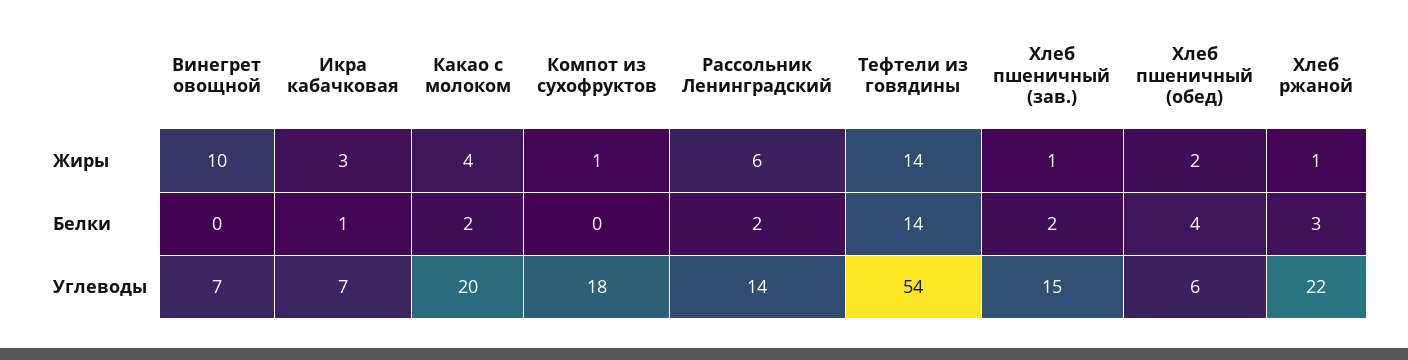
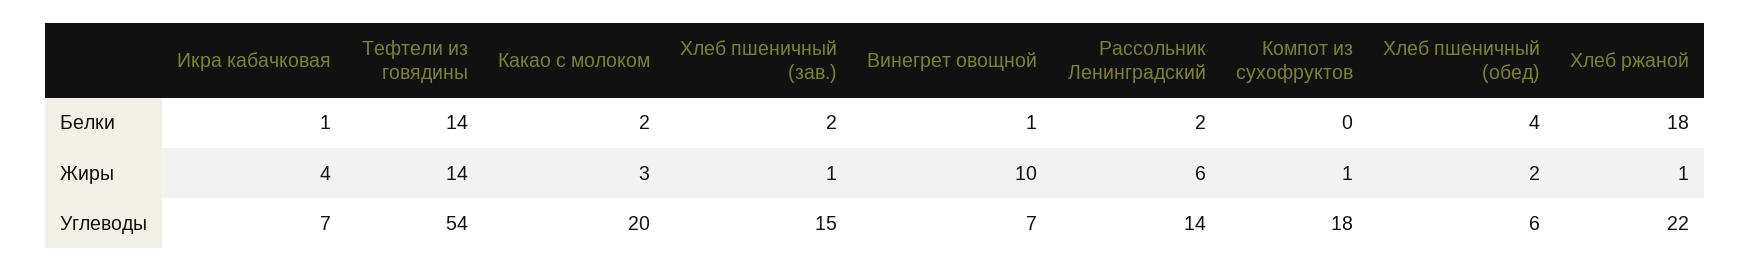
Икра кабачковая, Жиры: 3 -> 4
Какао с молоком, Жиры: 4 -> 3
Винегрет овощной, Белки: 0 -> 1
Хлеб ржаной, Белки: 3 -> 18

